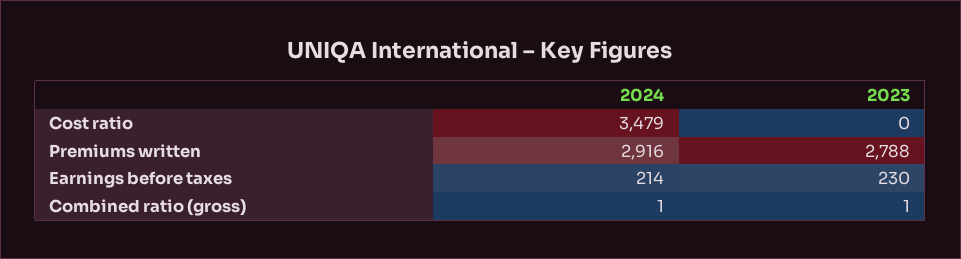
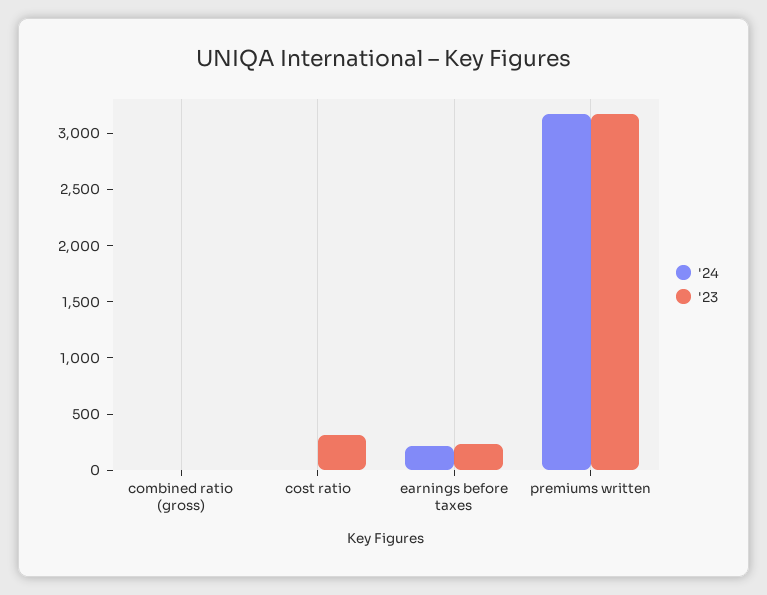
2024, Cost ratio: 3479 -> 0
2023, Cost ratio: 0 -> 300
2024, Premiums written: 2916 -> 3200
2023, Premiums written: 2788 -> 3200

